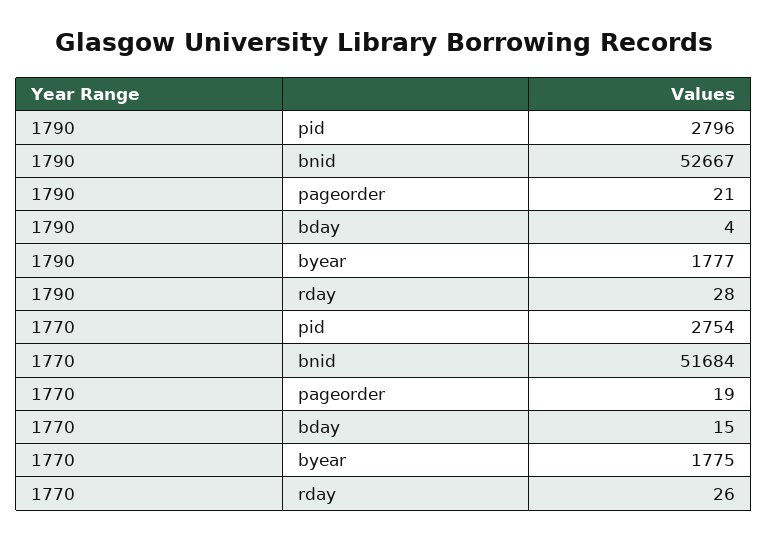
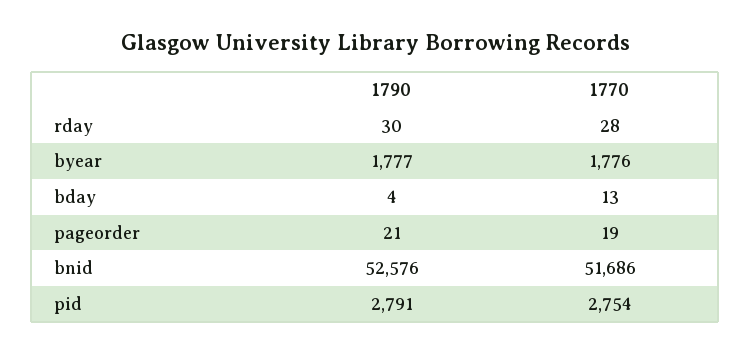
1790, pid: 2796 -> 2791
1790, bnid: 52667 -> 52576
1790, rday: 28 -> 30
1770, bnid: 51684 -> 51686
1770, bday: 15 -> 13
1770, byear: 1775 -> 1776
1770, rday: 26 -> 28

